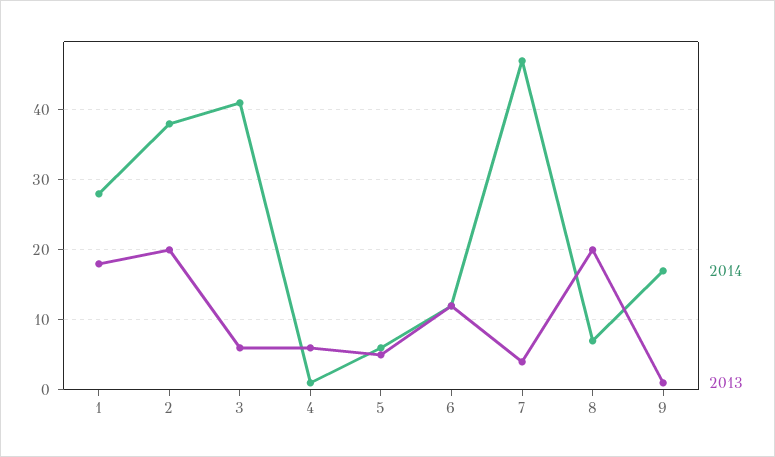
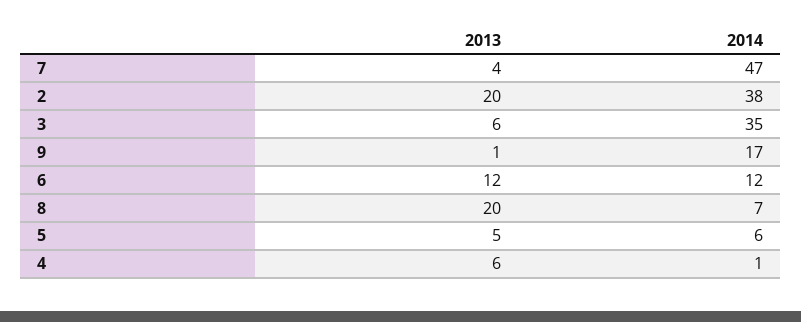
2014, 1: 28 -> none
2013, 1: 18 -> none
2014, 3: 41 -> 35

